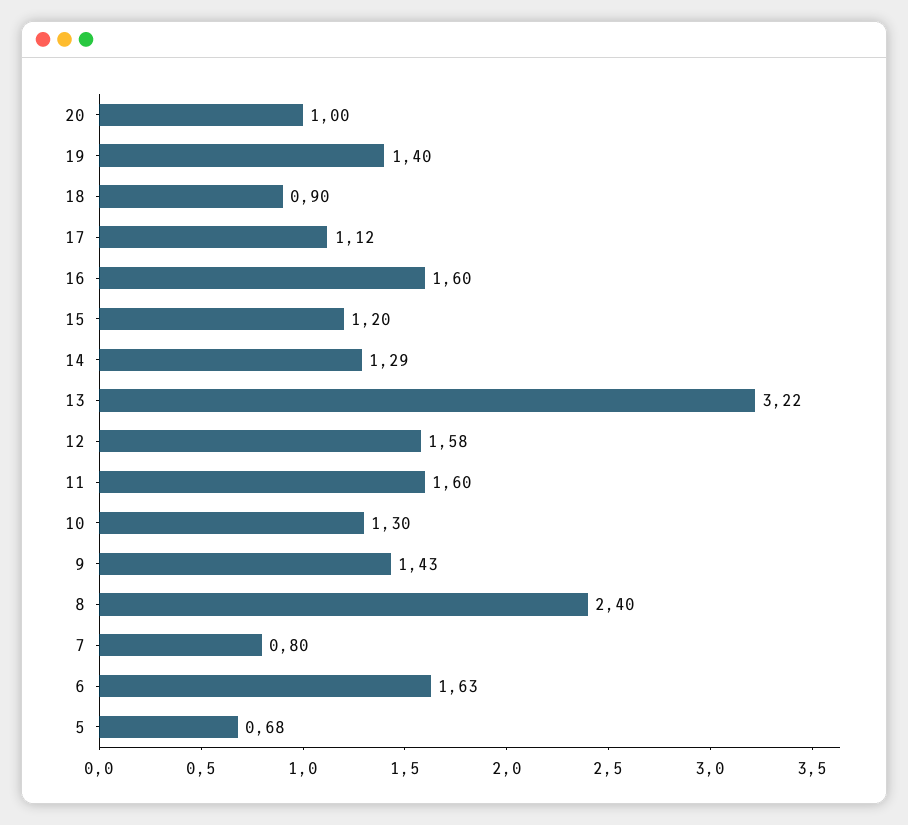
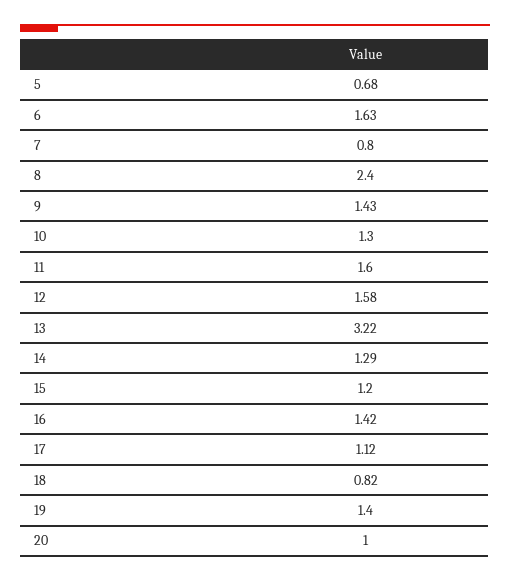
18: 0.9 -> 0.82
16: 1.6 -> 1.42

